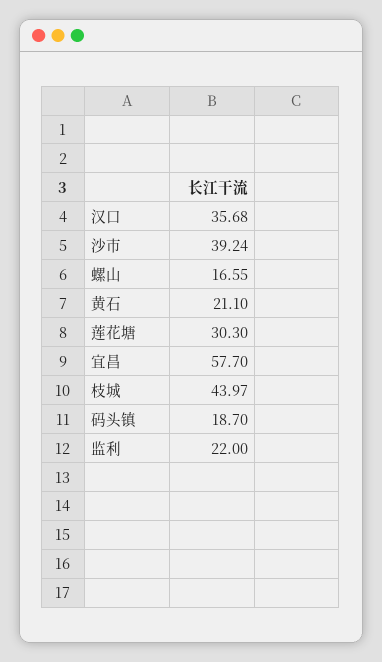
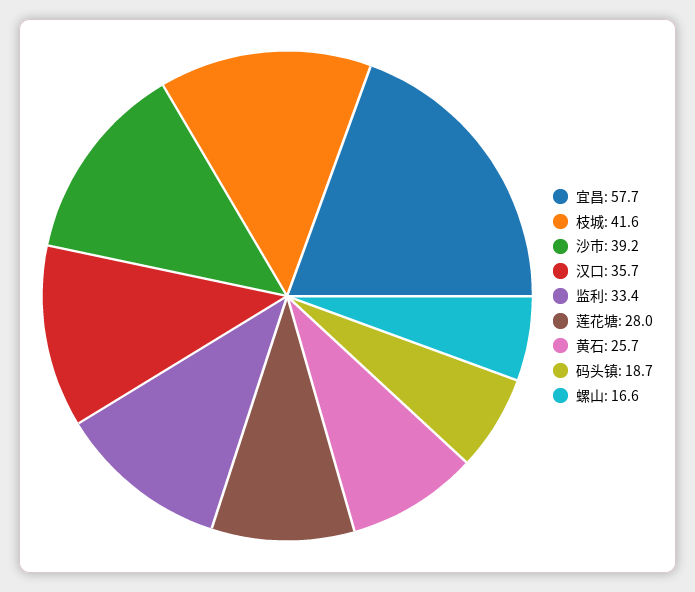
黄石: 21.1 -> 25.7
莲花塘: 30.3 -> 28
枝城: 43.97 -> 41.6
监利: 22 -> 33.4

